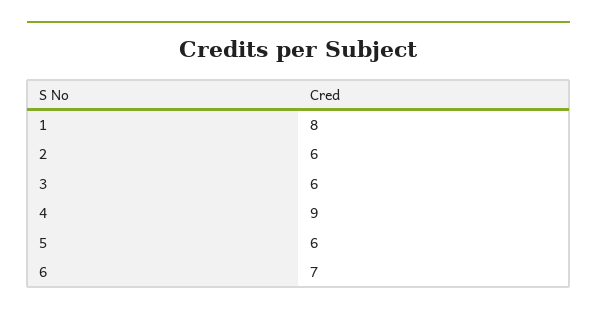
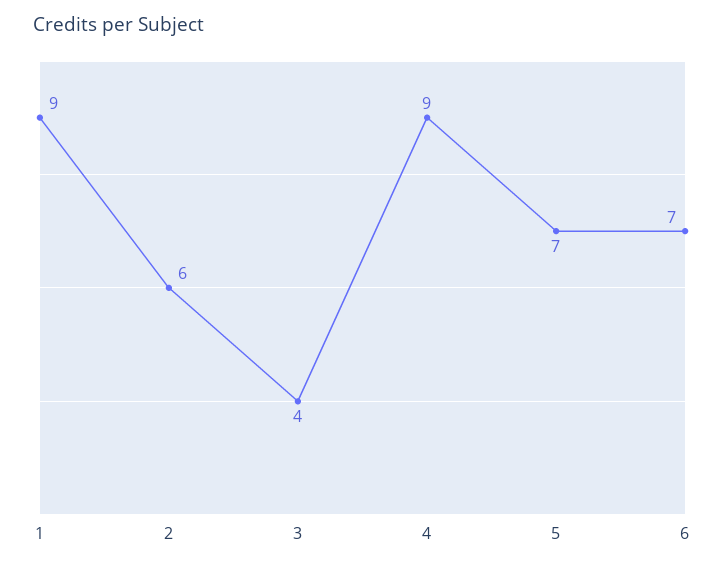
1: 8 -> 9
3: 6 -> 4
5: 6 -> 7

